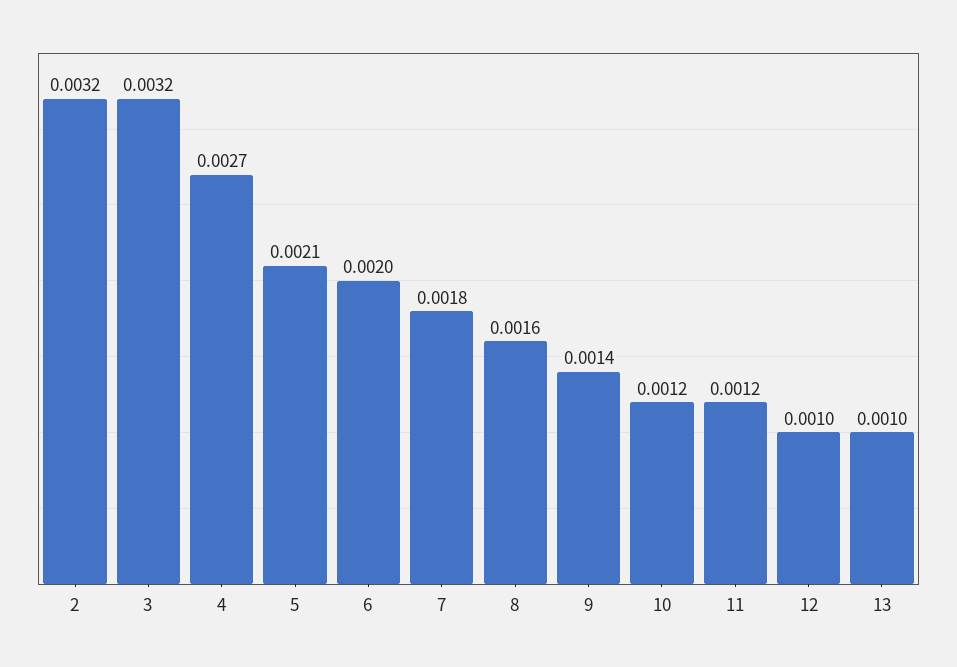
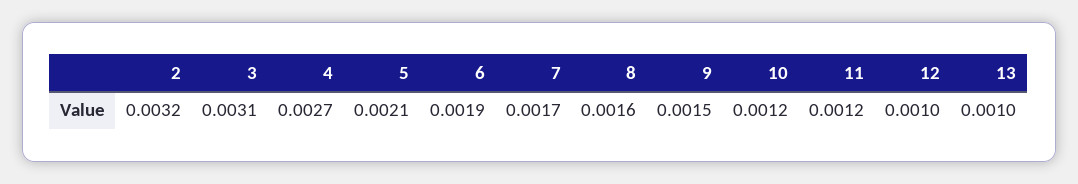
3: 0.0032 -> 0.0031
6: 0.002 -> 0.0019
7: 0.0018 -> 0.0017
9: 0.0014 -> 0.0015

